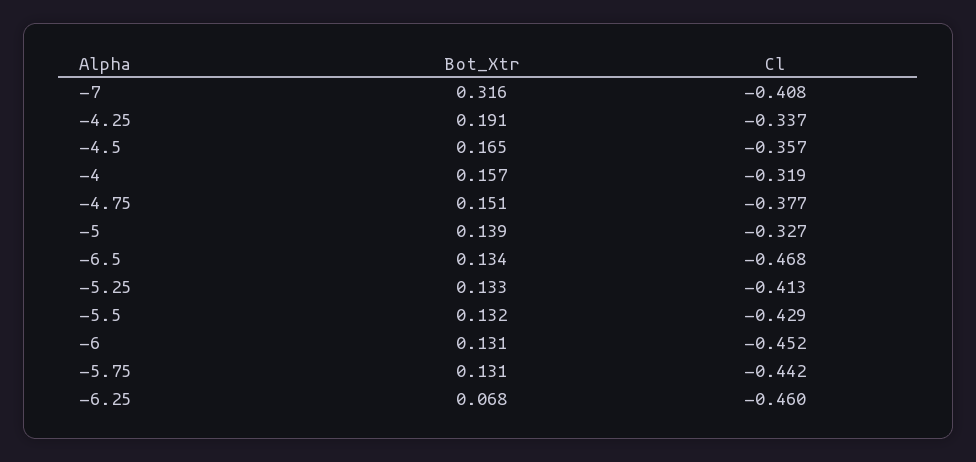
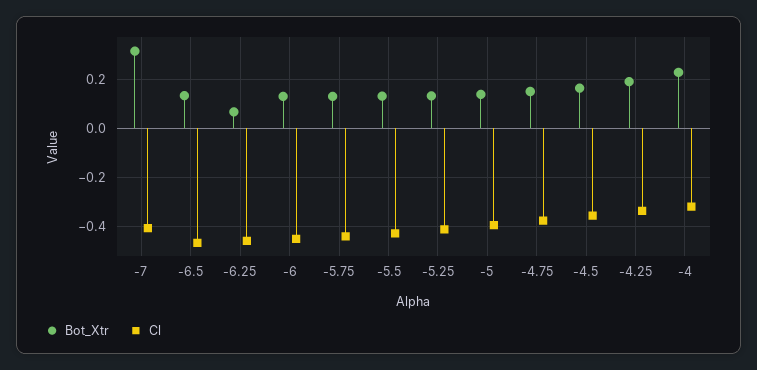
Bot_Xtr, -4: 0.157 -> 0.225
Cl, -5: -0.327 -> -0.4

